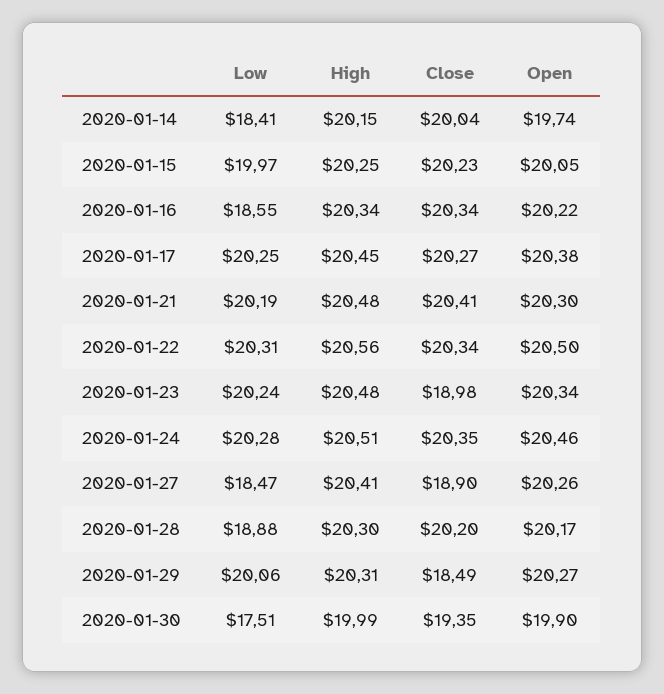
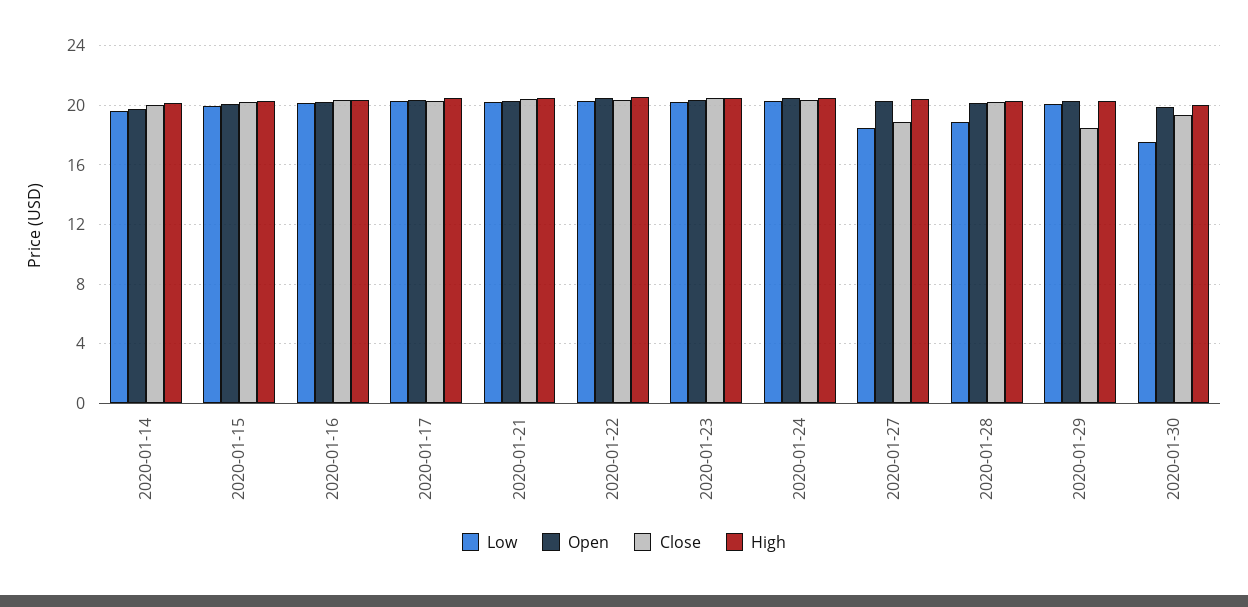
Low, 2020-01-14: 18.41 -> 19.5
Low, 2020-01-16: 18.55 -> 20
Close, 2020-01-23: 18.98 -> 20.5

